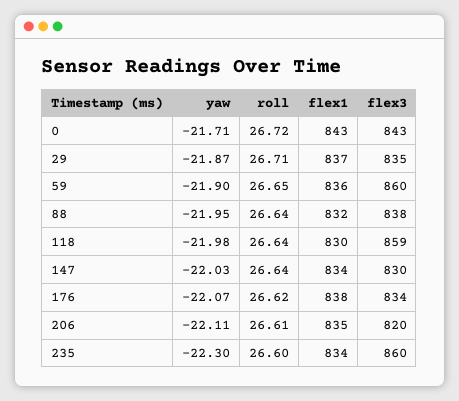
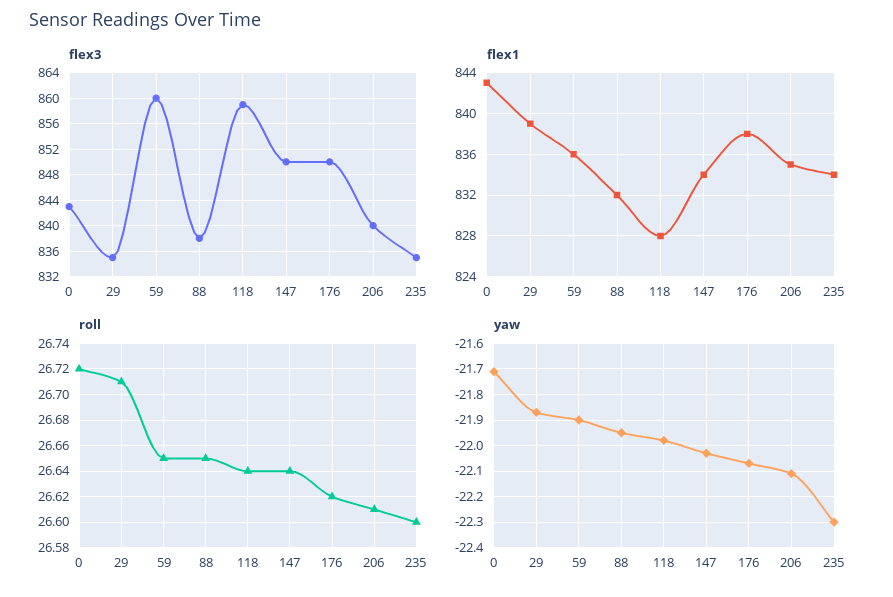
flex1, 29: 837 -> 839
roll, 88: 26.64 -> 26.65
flex1, 118: 830 -> 828
flex3, 147: 830 -> 850
flex3, 176: 834 -> 850
flex3, 206: 820 -> 840
flex3, 235: 860 -> 835

